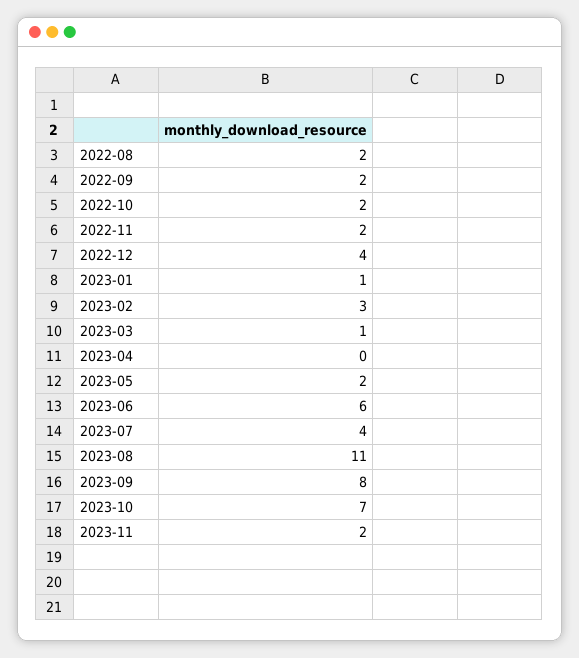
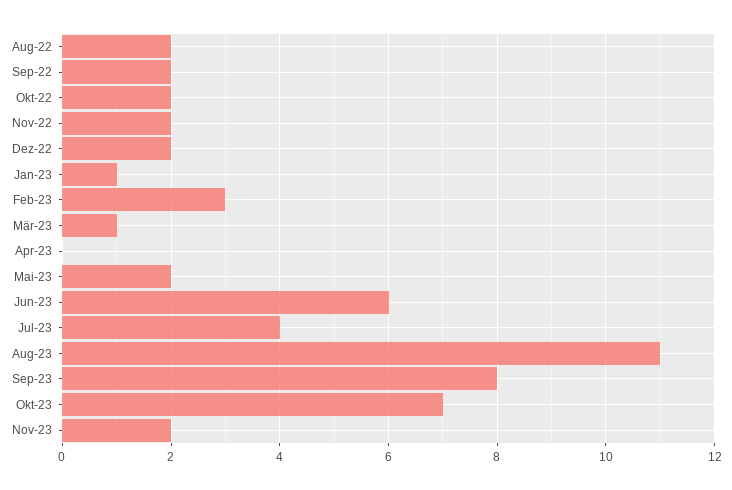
2022-12: 4 -> 2

